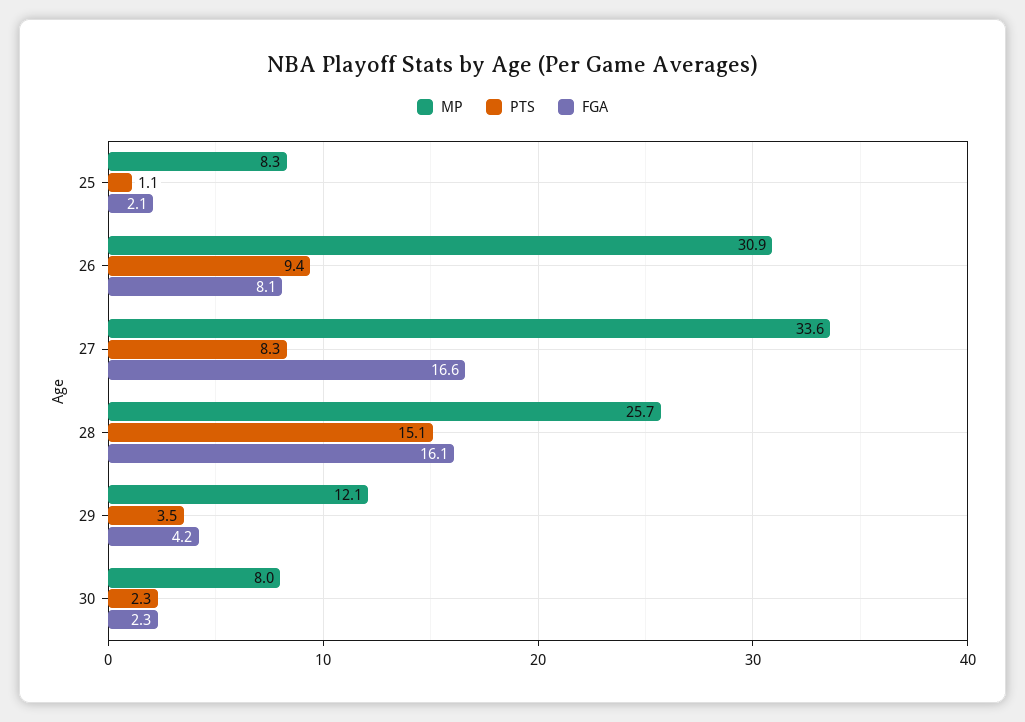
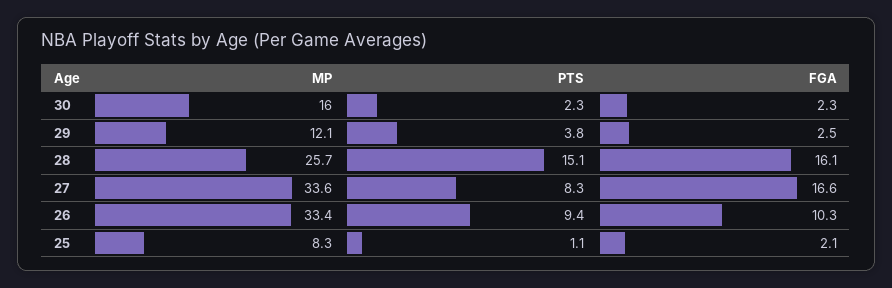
MP, 26: 30.9 -> 33.4
FGA, 26: 8.1 -> 10.3
PTS, 29: 3.5 -> 3.8
FGA, 29: 4.2 -> 2.5
MP, 30: 8 -> 16

